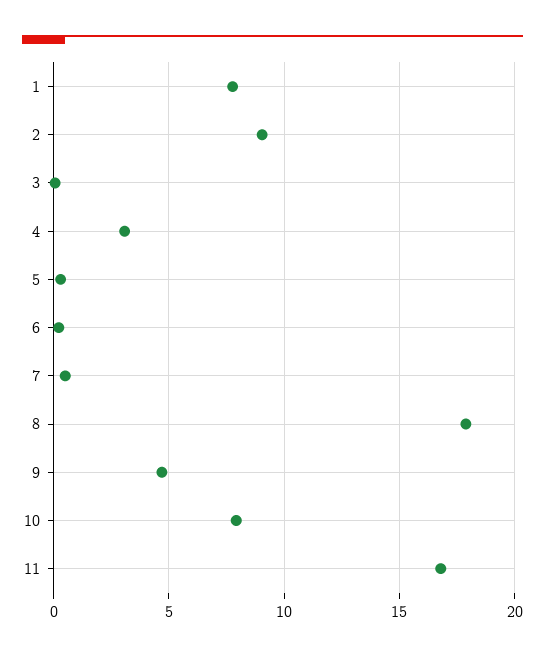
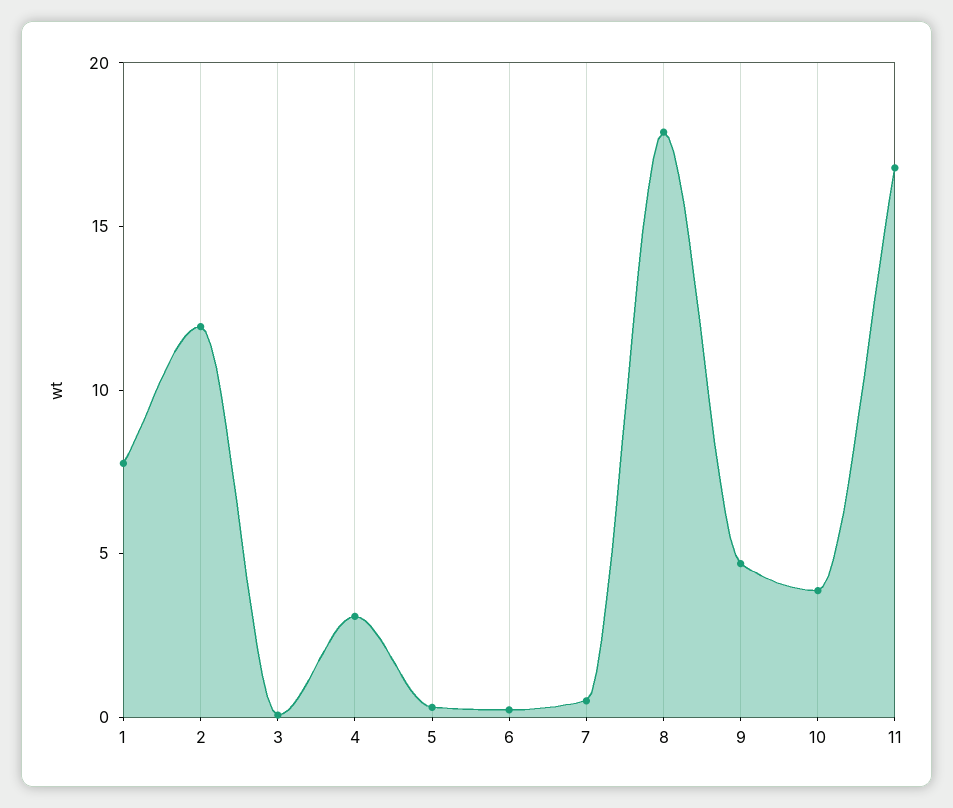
2: 9 -> 12
10: 8 -> 4

